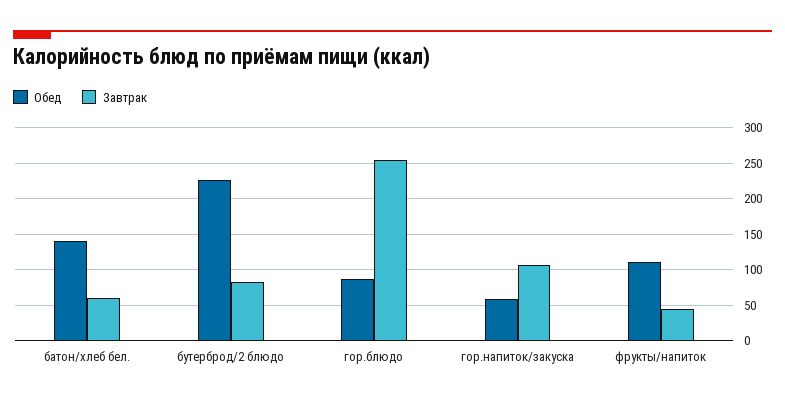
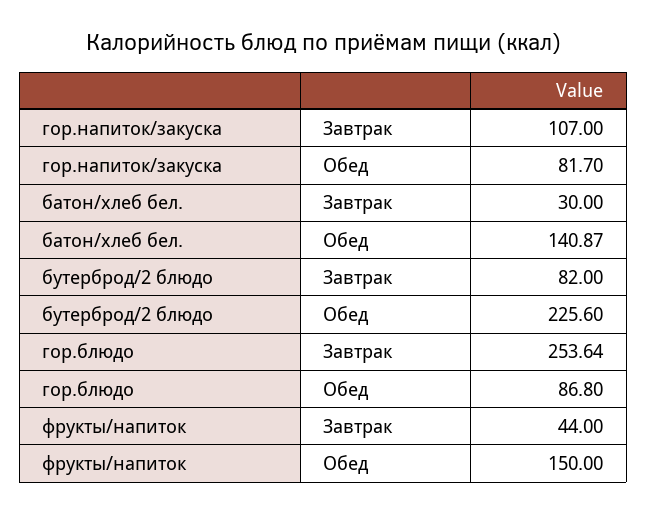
Завтрак, батон/хлеб бел.: 60 -> 30
Обед, гор.напиток/закуска: 60 -> 81.7
Обед, фрукты/напиток: 110 -> 150

